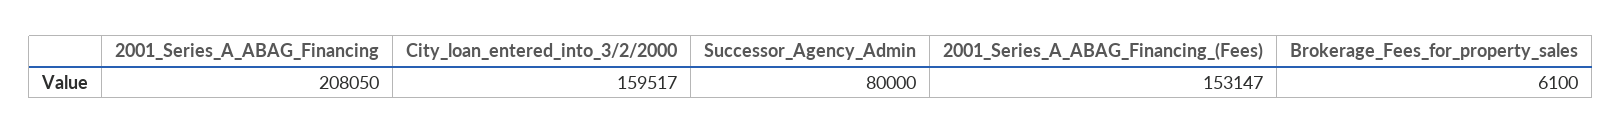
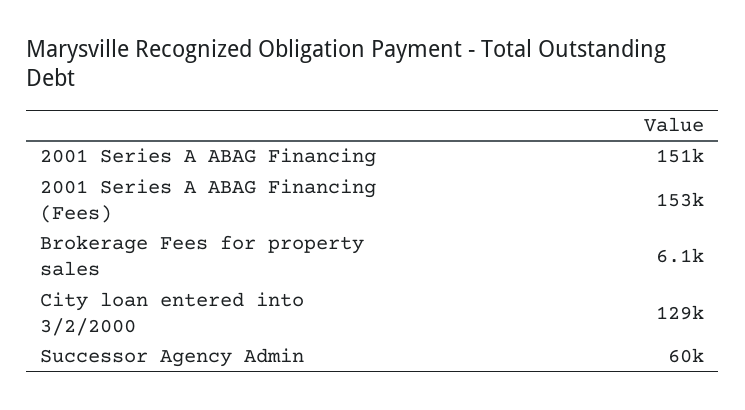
2001_Series_A_ABAG_Financing: 208050 -> 151000
City_loan_entered_into_3/2/2000: 159517 -> 129000
Successor_Agency_Admin: 80000 -> 60000

